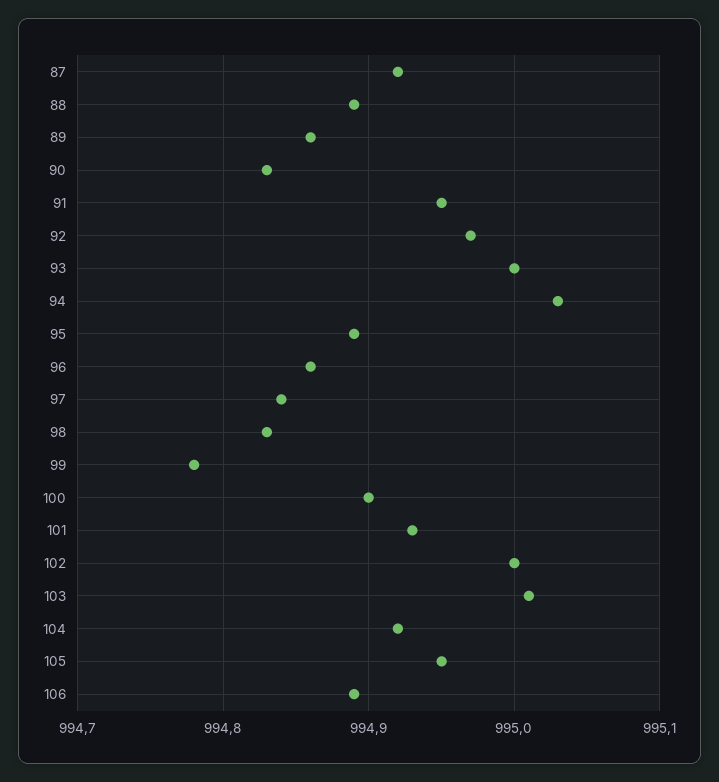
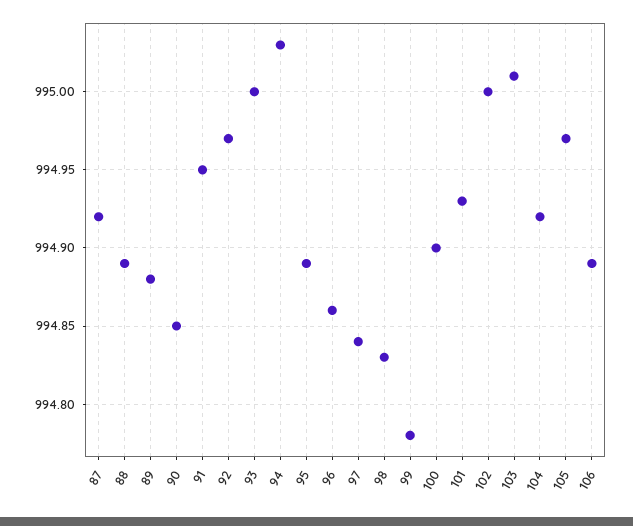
89: 994.86 -> 994.88
90: 994.83 -> 994.85
105: 994.95 -> 994.97

